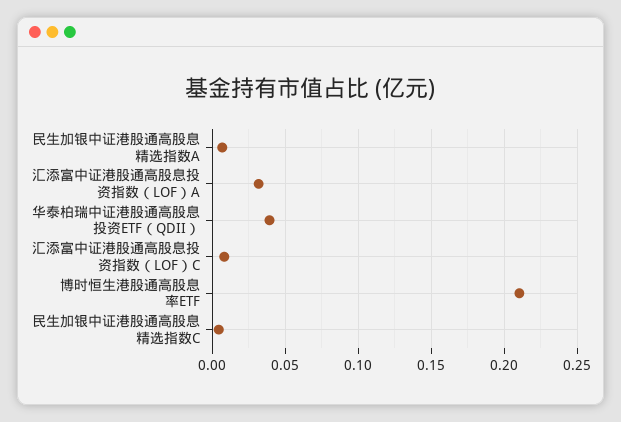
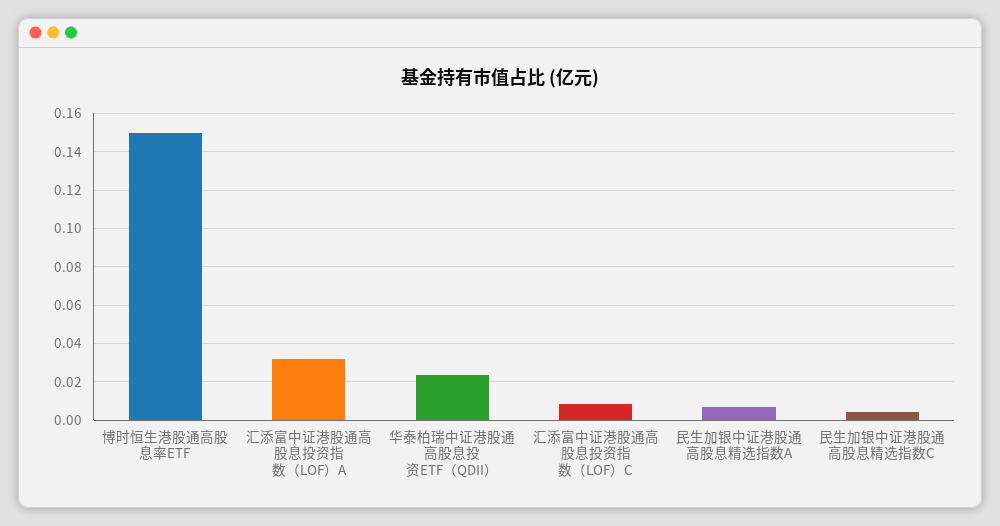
华泰柏瑞中证港股通高股息投资ETF（QDII）: 0.04 -> 0.025
博时恒生港股通高股息率ETF: 0.21 -> 0.15

